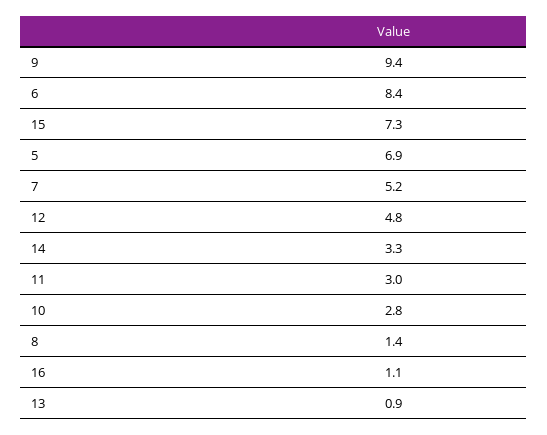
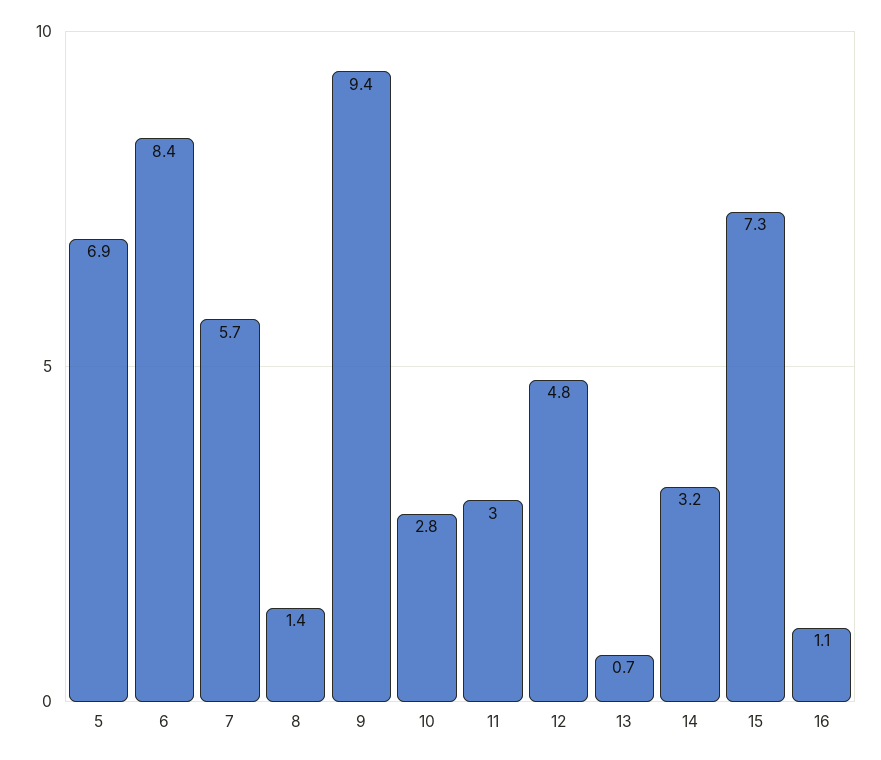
7: 5.2 -> 5.7
14: 3.3 -> 3.2
13: 0.9 -> 0.7

